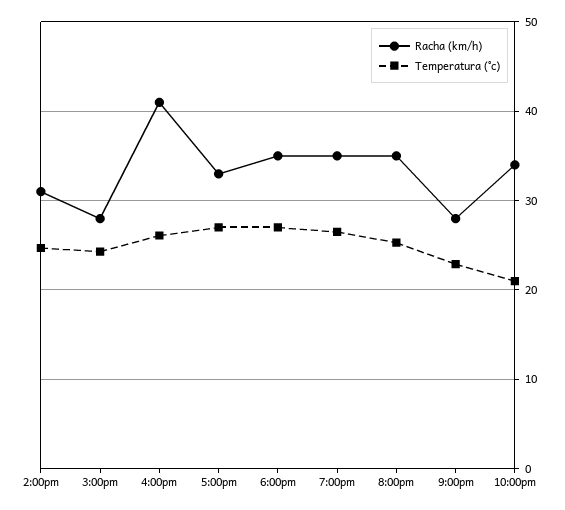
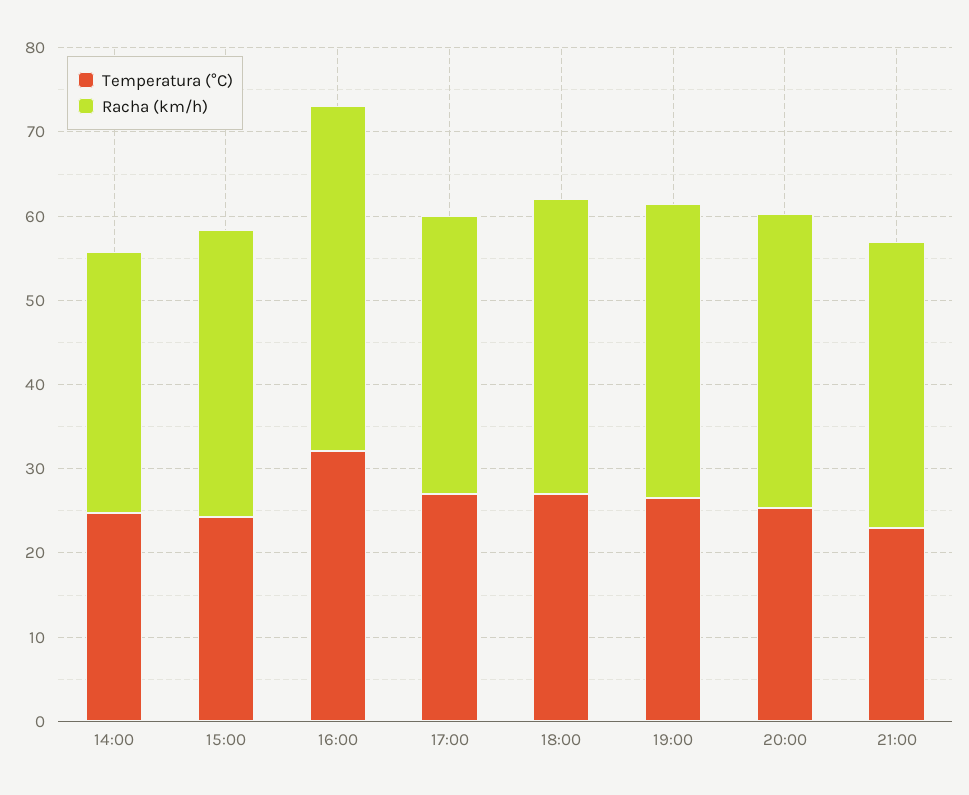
Racha (km/h), 3:00pm: 28 -> 34
Temperatura (°c), 4:00pm: 26 -> 32
Racha (km/h), 9:00pm: 28 -> 34
Racha (km/h), 10:00pm: 34 -> none
Temperatura (°c), 10:00pm: 21 -> none

